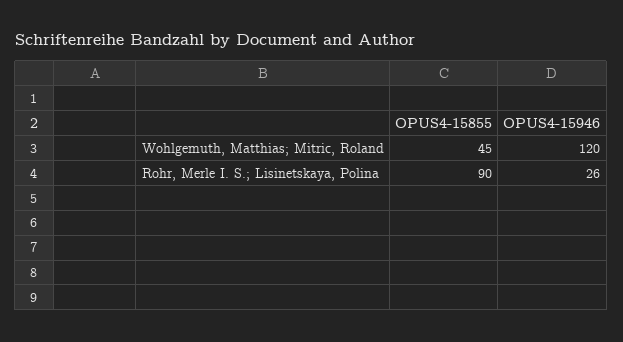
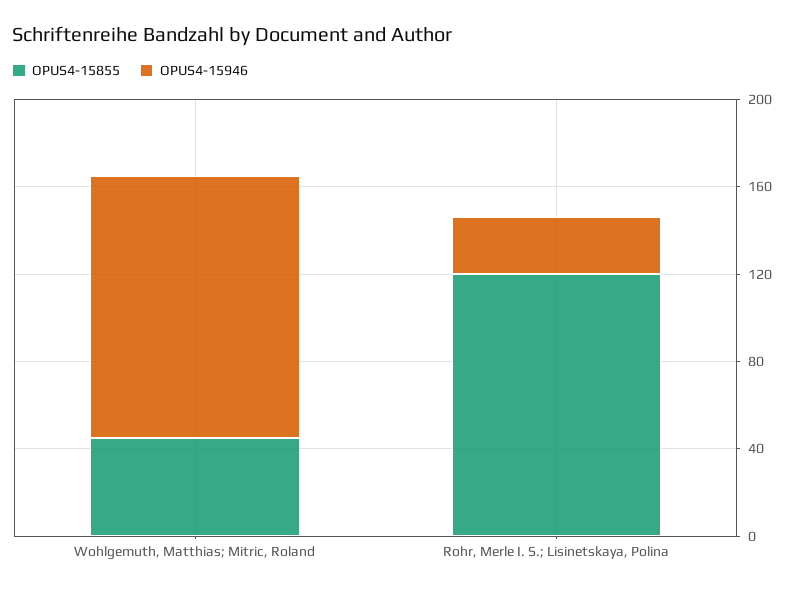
OPUS4-15855, Rohr, Merle I. S.; Lisinetskaya, Polina: 90 -> 120

